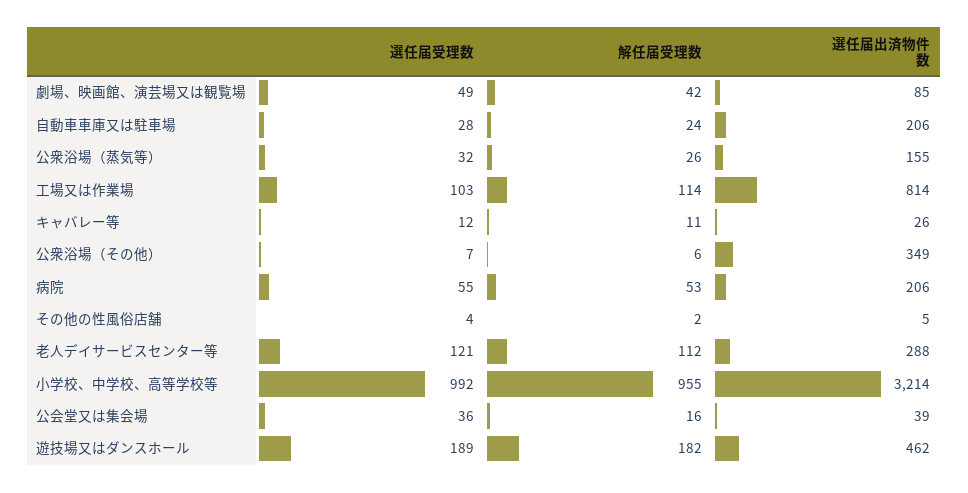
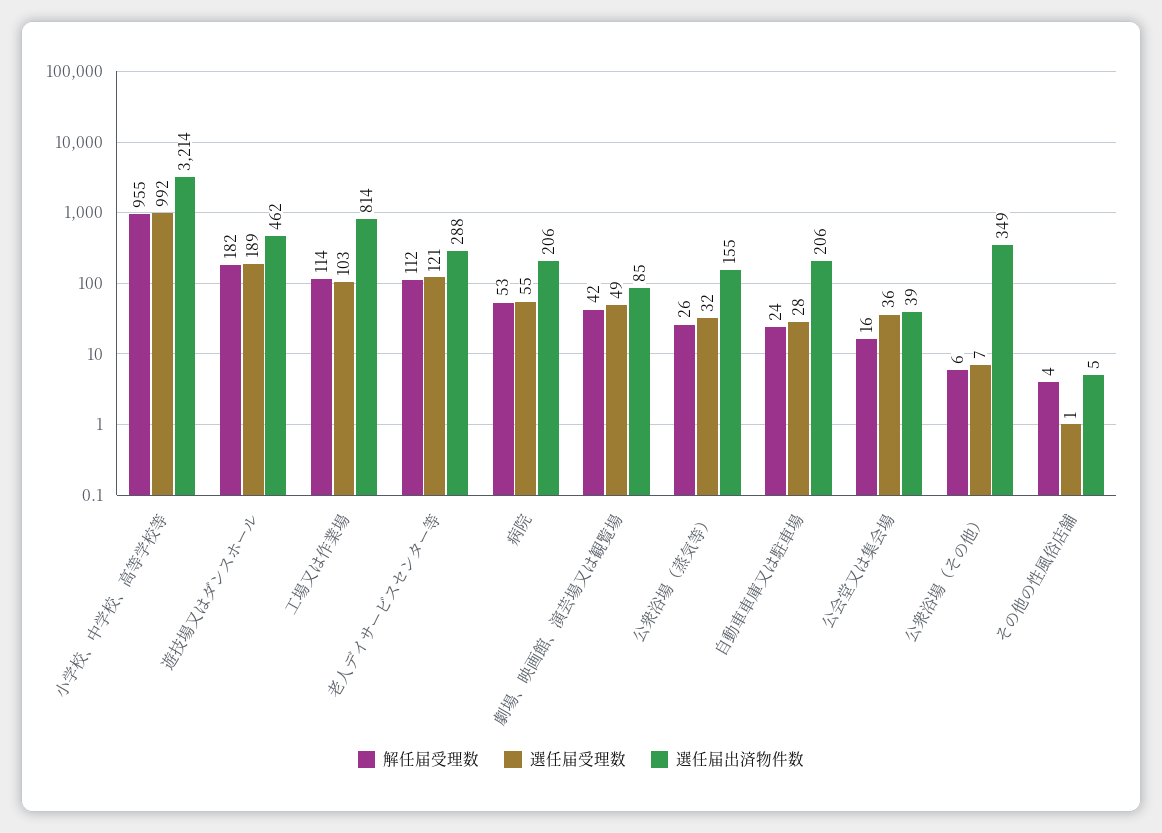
選任届受理数, キャバレー等: 12 -> none
解任届受理数, キャバレー等: 11 -> none
選任届出済物件数, キャバレー等: 26 -> none
選任届受理数, その他の性風俗店舗: 4 -> 1
解任届受理数, その他の性風俗店舗: 2 -> 4

